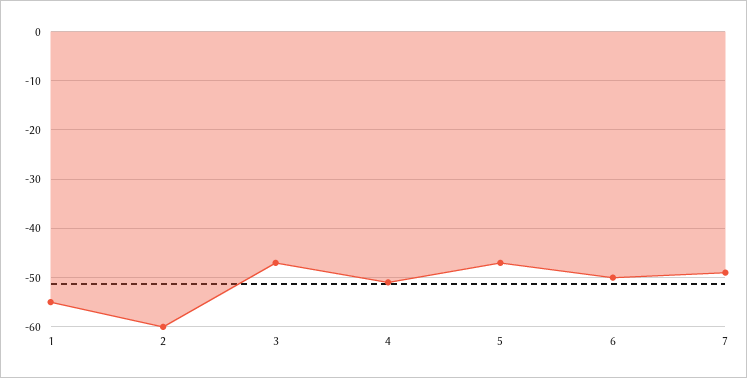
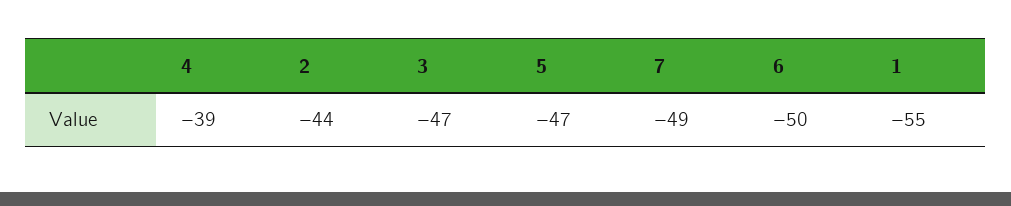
2: -60 -> -44
4: -50 -> -39

